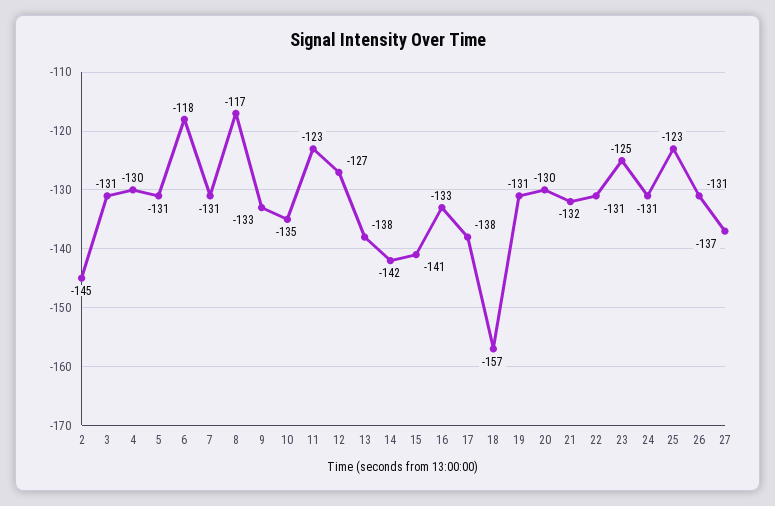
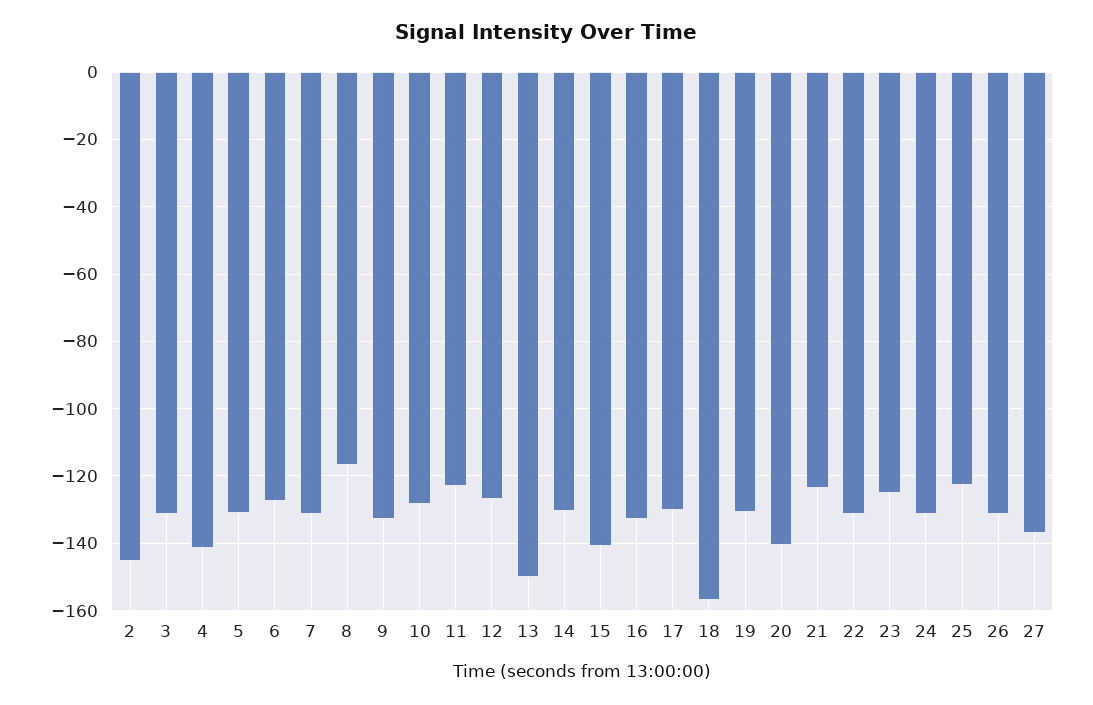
4: -130 -> -142
6: -118 -> -128
10: -135 -> -128
13: -138 -> -150
14: -142 -> -130
17: -138 -> -130
20: -130 -> -140
21: -132 -> -124

